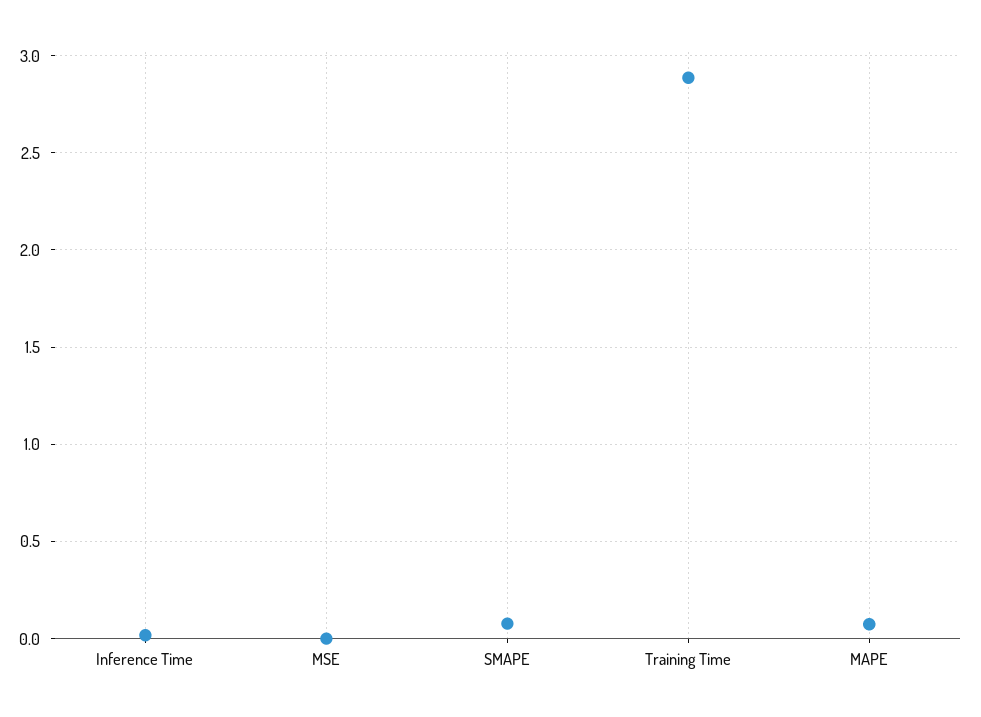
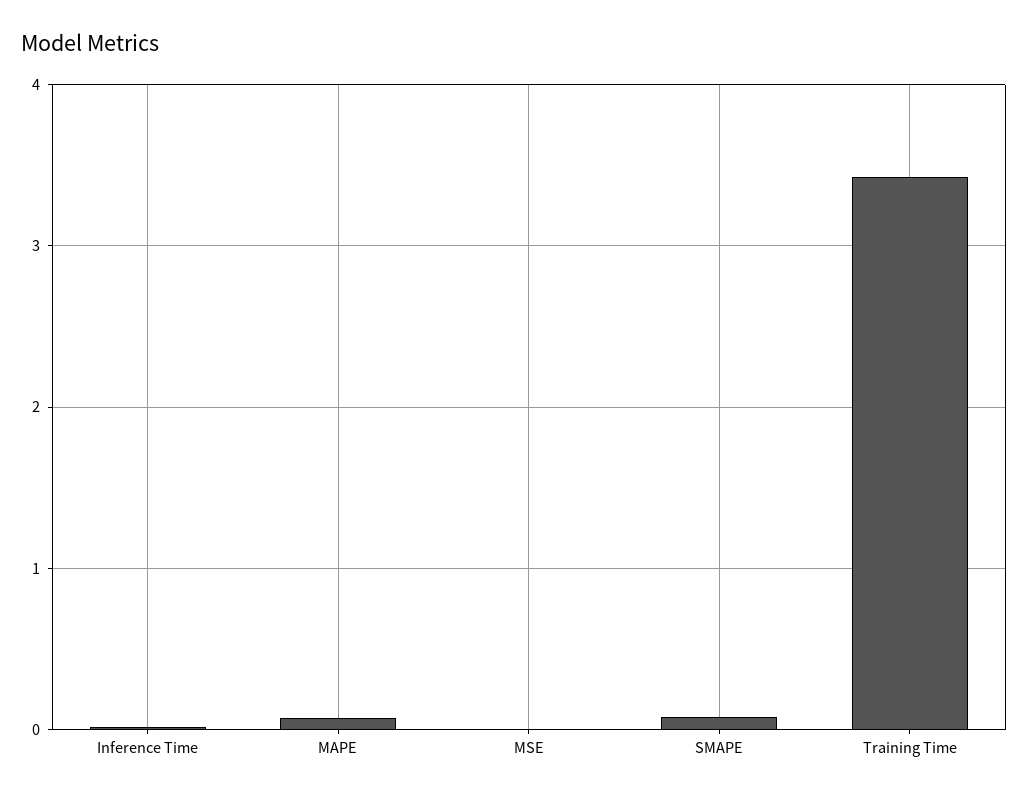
Training Time: 2.9 -> 3.4

